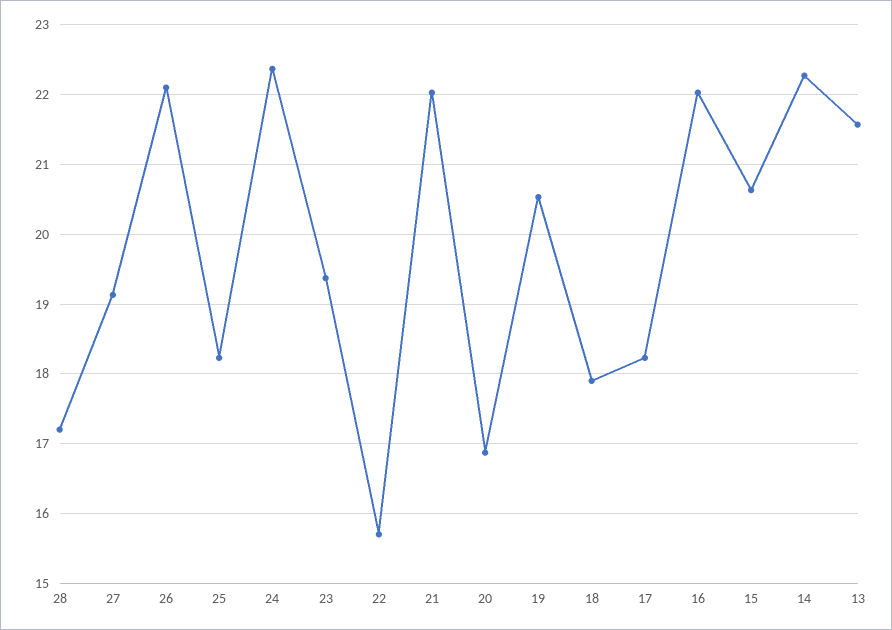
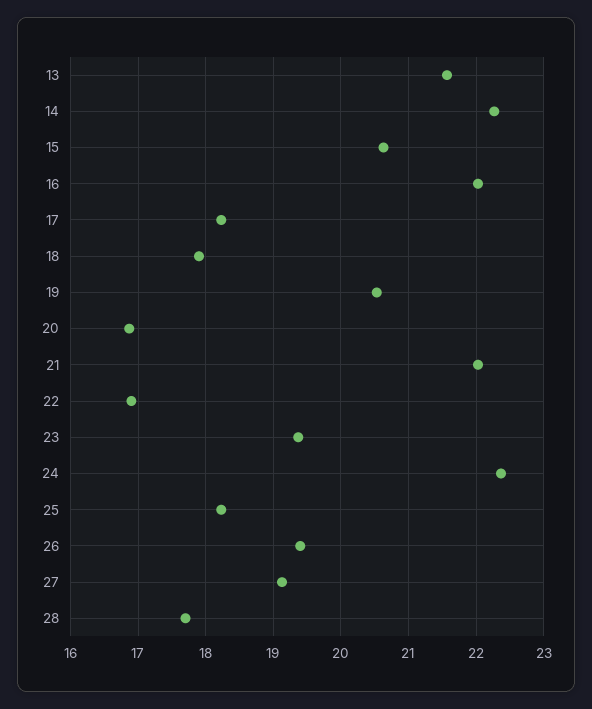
28: 17.2 -> 17.7
26: 22.1 -> 19.4
22: 15.7 -> 16.9

